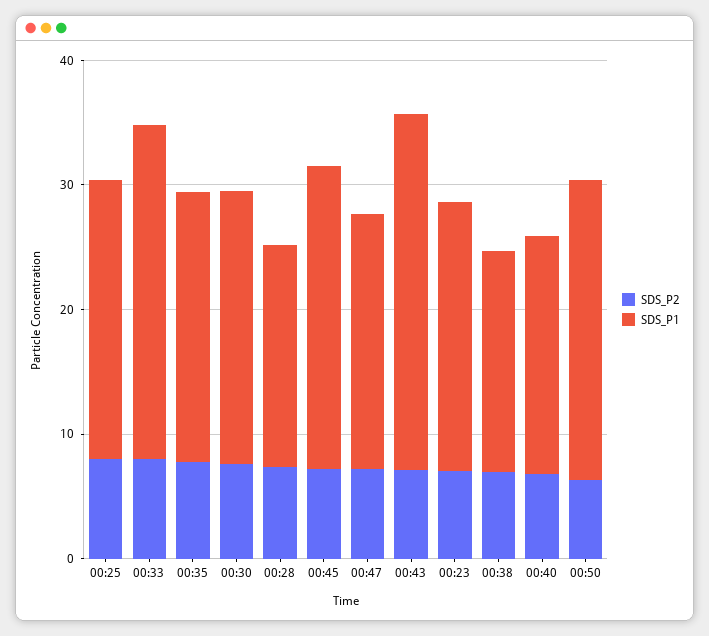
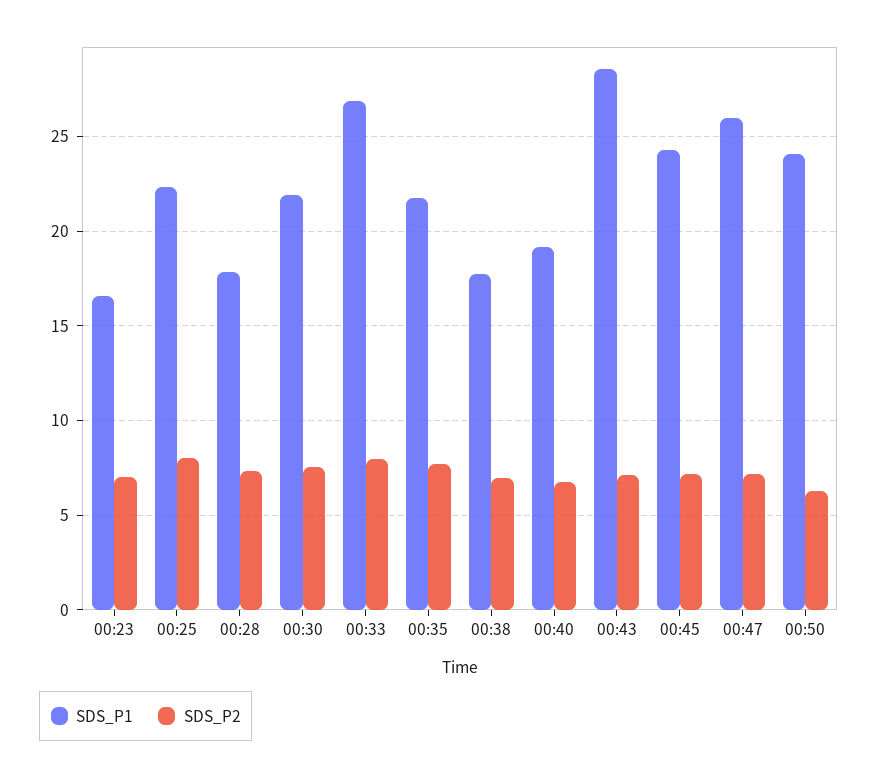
SDS_P1, 00:47: 20 -> 26
SDS_P1, 00:23: 22 -> 16.5

